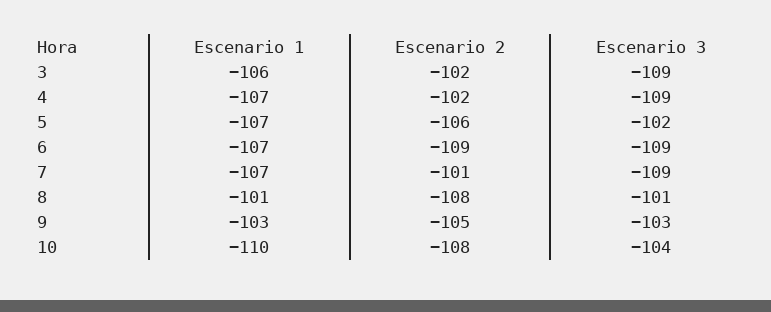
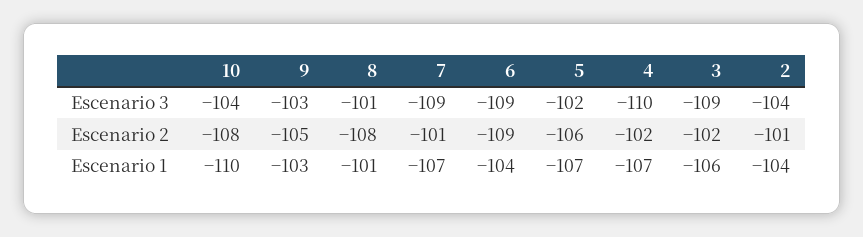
Escenario 3, 4: -109 -> -110
Escenario 1, 6: -107 -> -104
Escenario 3, 2: none -> -104
Escenario 2, 2: none -> -101
Escenario 1, 2: none -> -104

